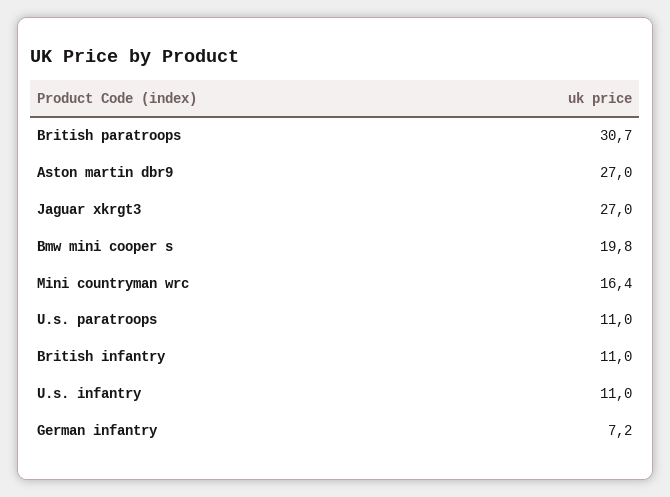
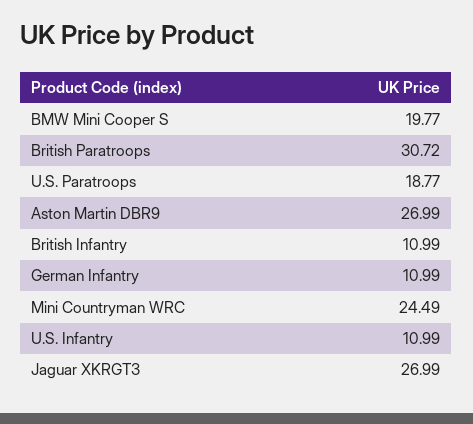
Mini countryman wrc: 16.4 -> 24.49
U.s. paratroops: 11 -> 18.77
German infantry: 7.2 -> 10.99

